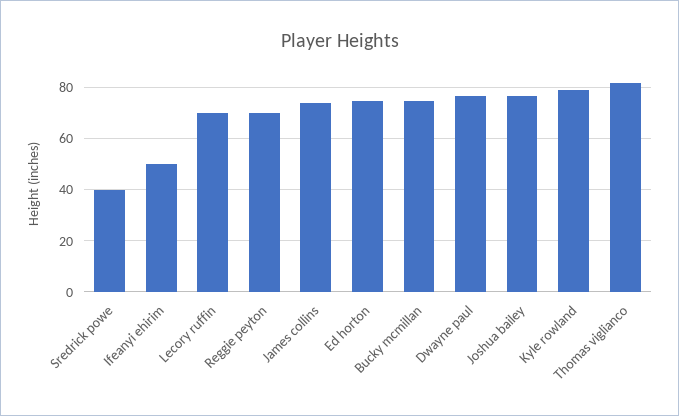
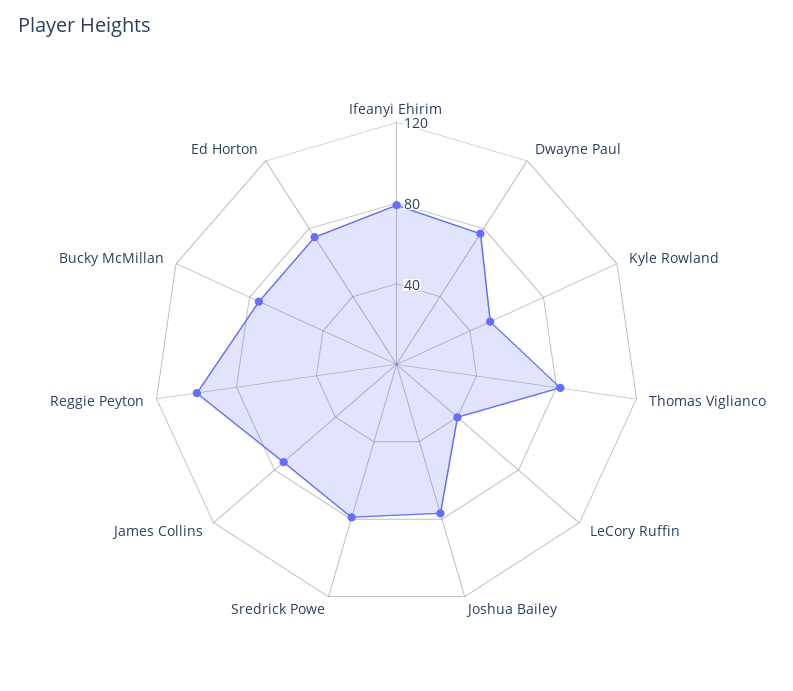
Sredrick powe: 40 -> 80
Ifeanyi ehirim: 50 -> 80
Lecory ruffin: 70 -> 40
Reggie peyton: 70 -> 100
Kyle rowland: 80 -> 50

